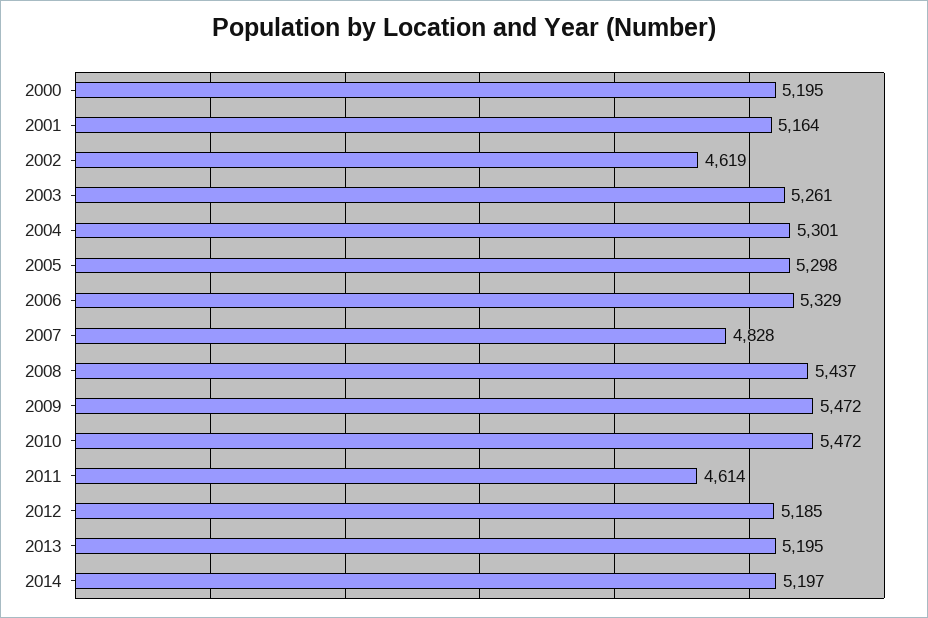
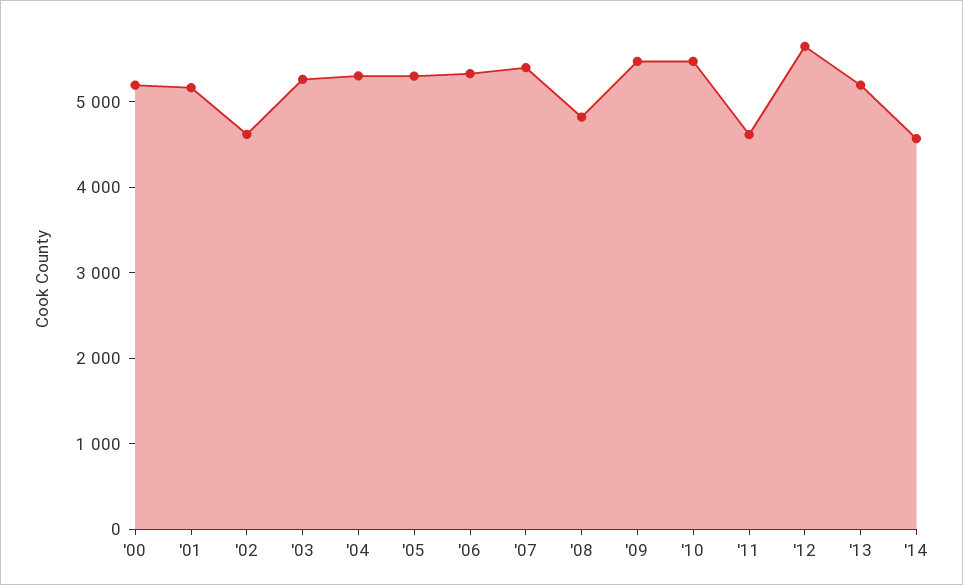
2007: 4828 -> 5400
2008: 5437 -> 4800
2012: 5185 -> 5600
2014: 5197 -> 4600

